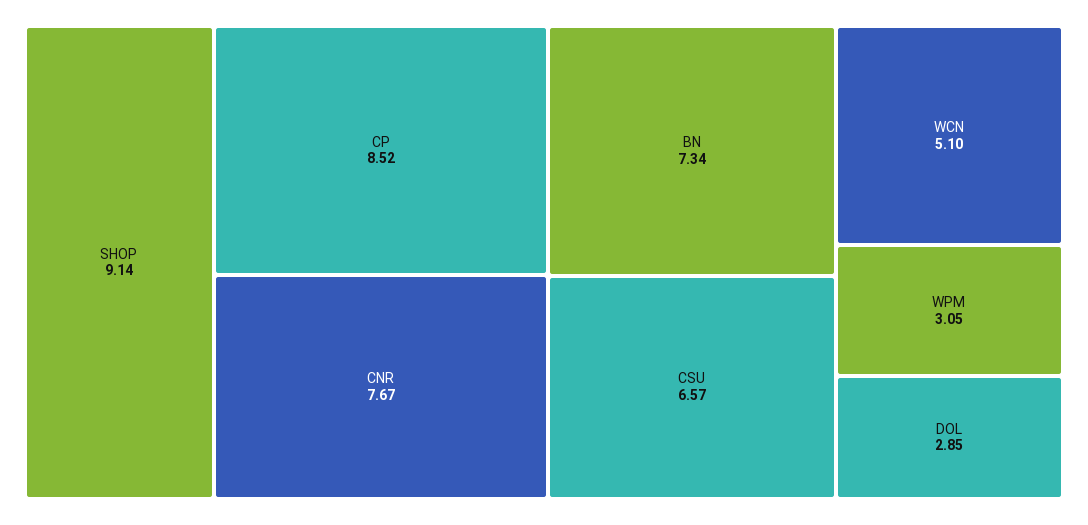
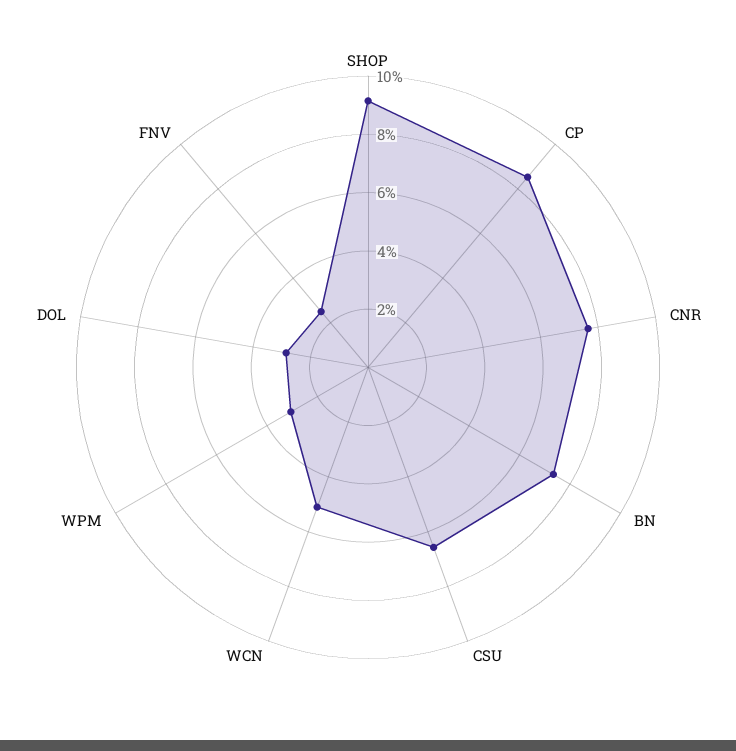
FNV: none -> 2.5

